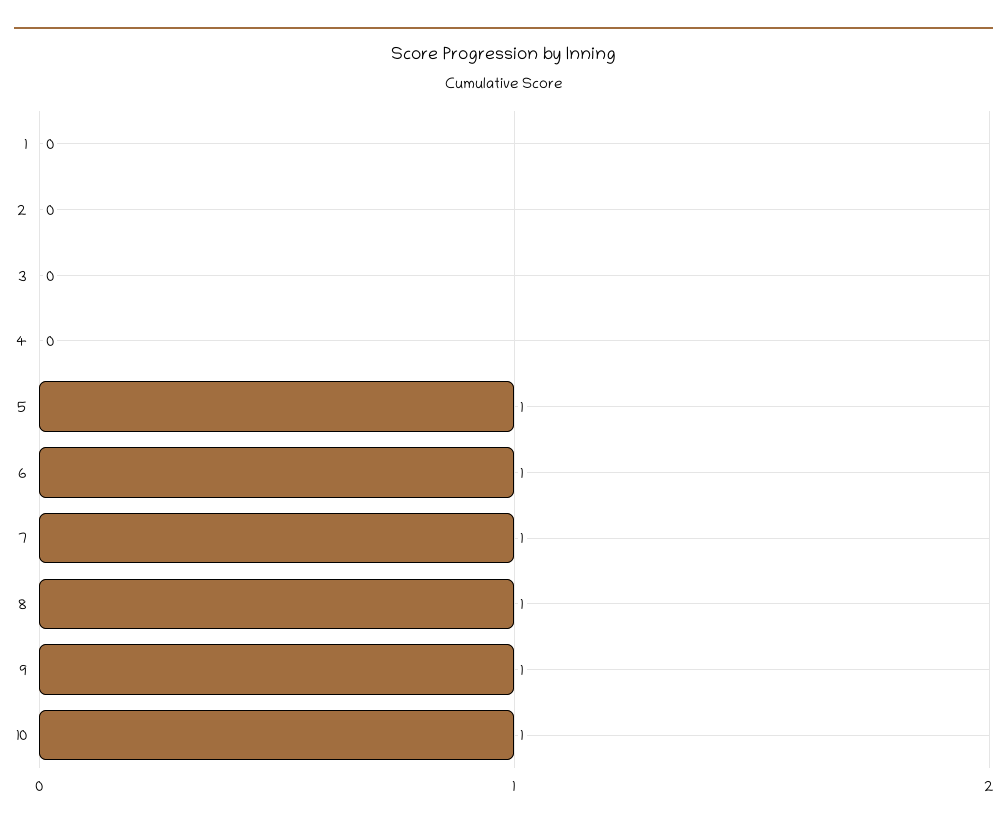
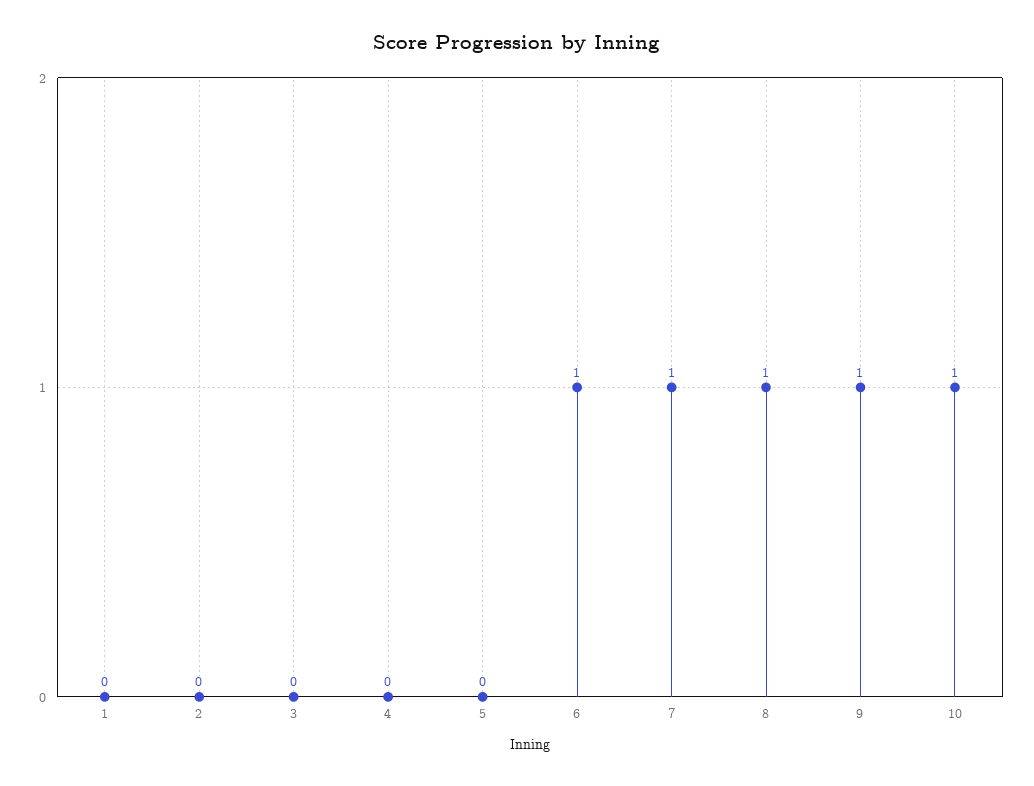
5: 1 -> 0

